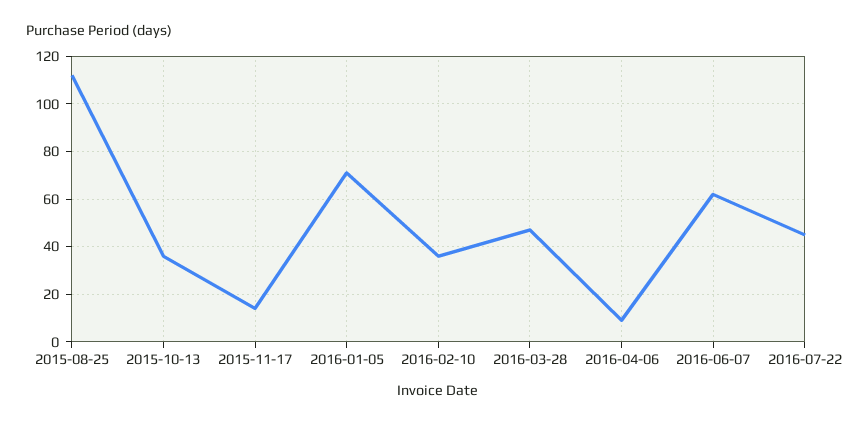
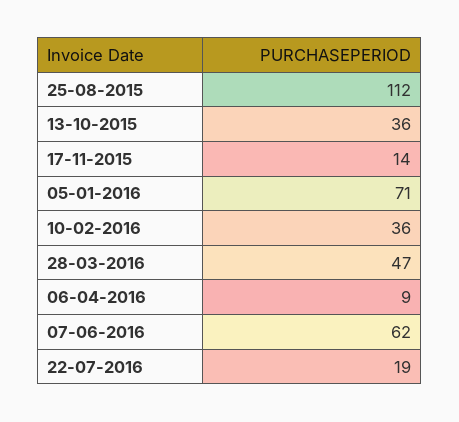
2016-07-22: 45 -> 19

